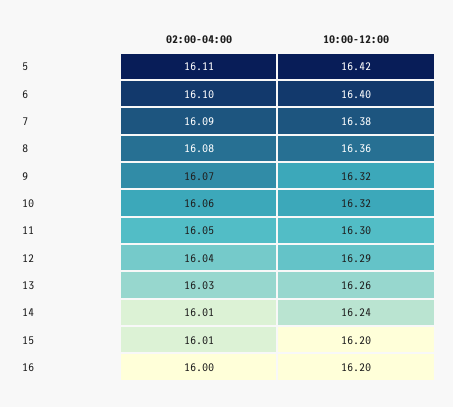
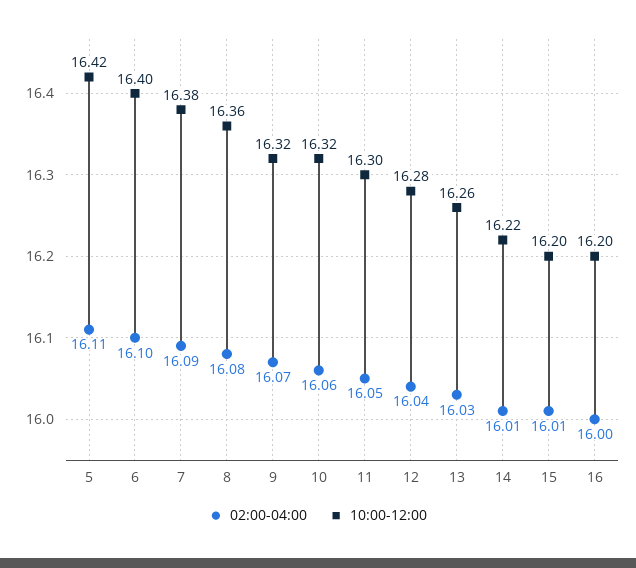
10:00-12:00, 12: 16.29 -> 16.28
10:00-12:00, 14: 16.24 -> 16.22

